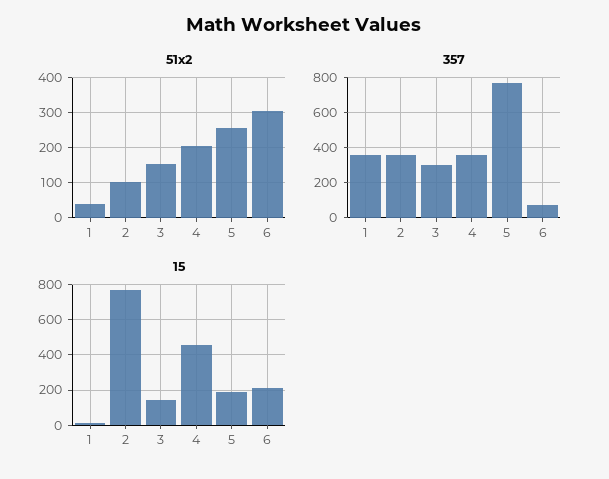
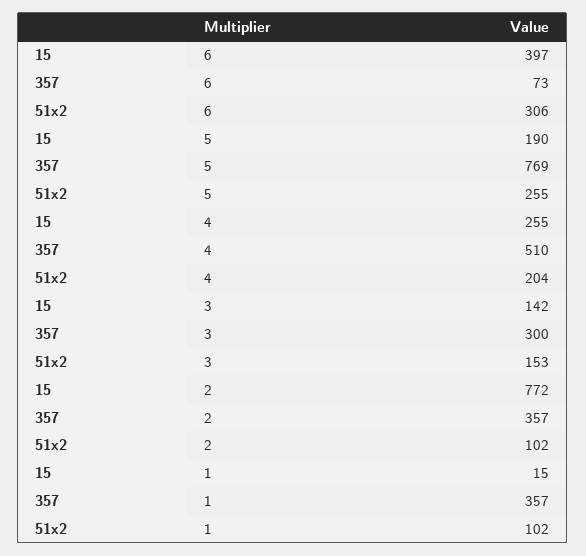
51x2, 1: 40 -> 102
357, 4: 350 -> 510
15, 4: 450 -> 255
15, 6: 200 -> 397

